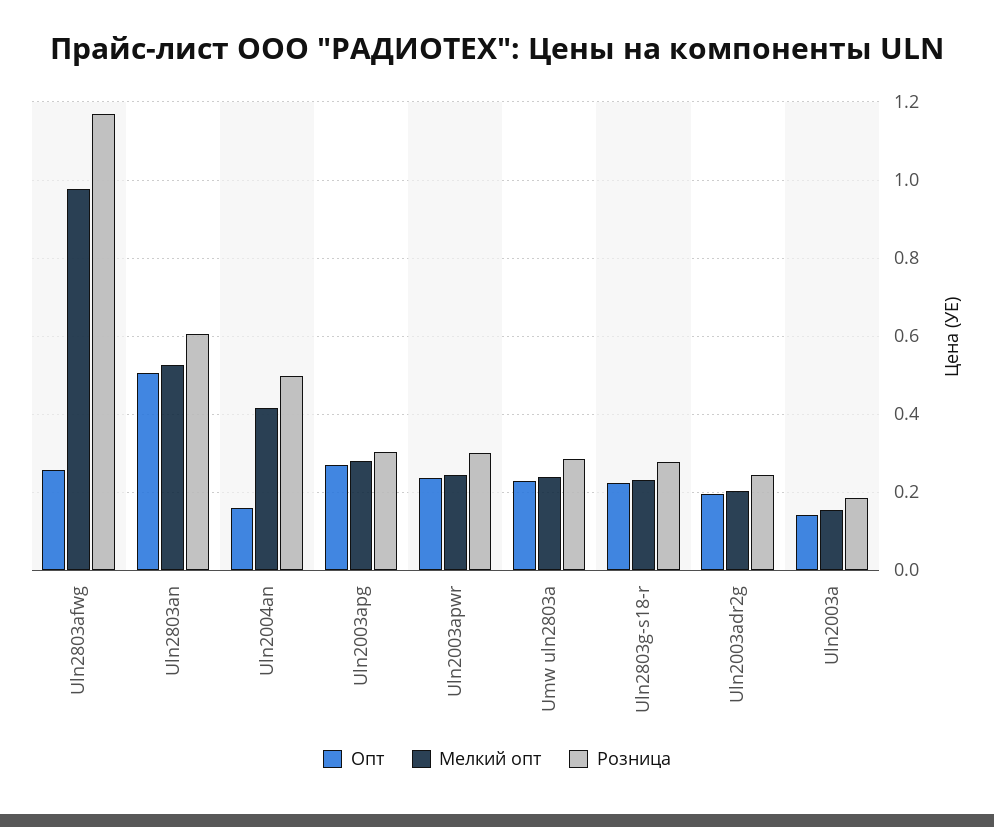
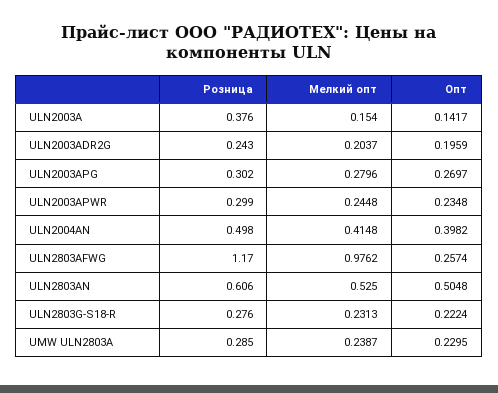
Опт, Uln2004an: 0.16 -> 0.3982
Розница, Uln2003a: 0.18 -> 0.376

